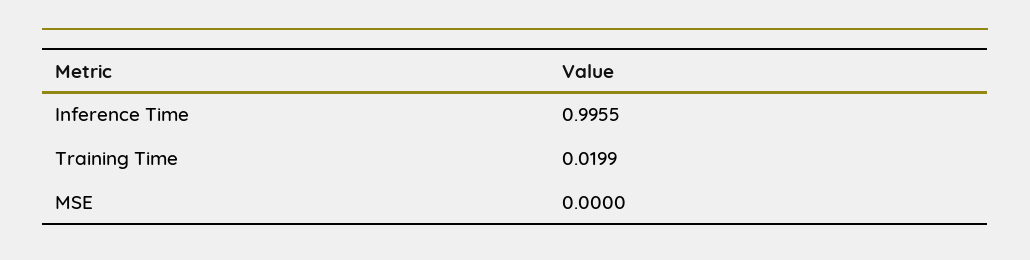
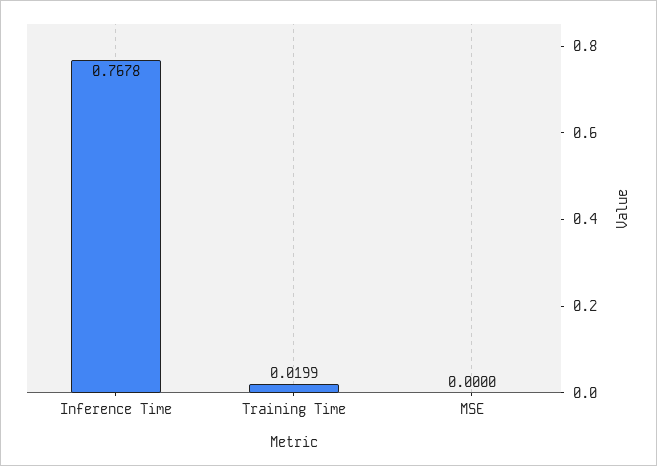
Inference Time: 0.9955 -> 0.7678

